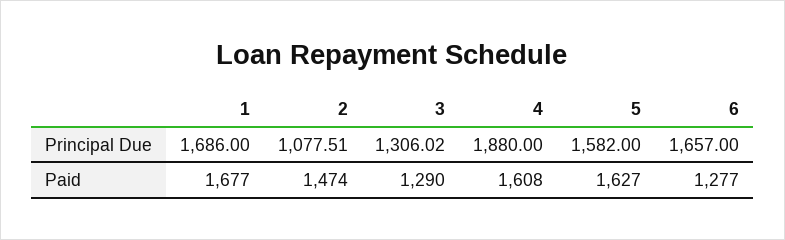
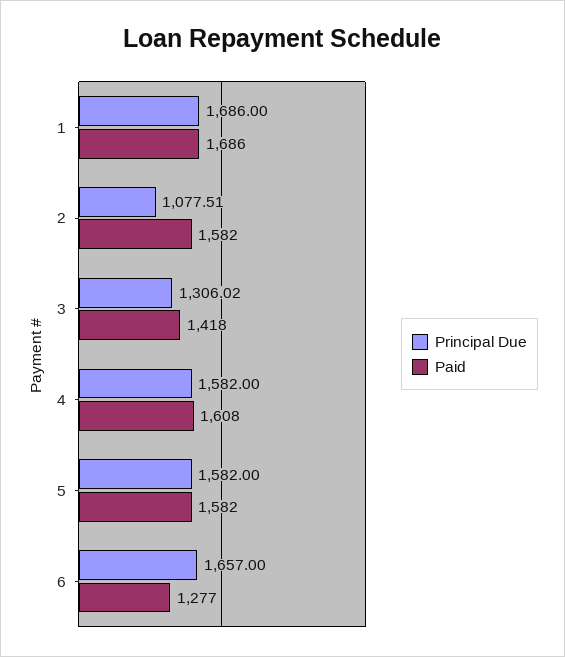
Principal Due, 4: 1880 -> 1582
Paid, 1: 1677 -> 1686
Paid, 2: 1474 -> 1582
Paid, 3: 1290 -> 1418
Paid, 5: 1627 -> 1582

